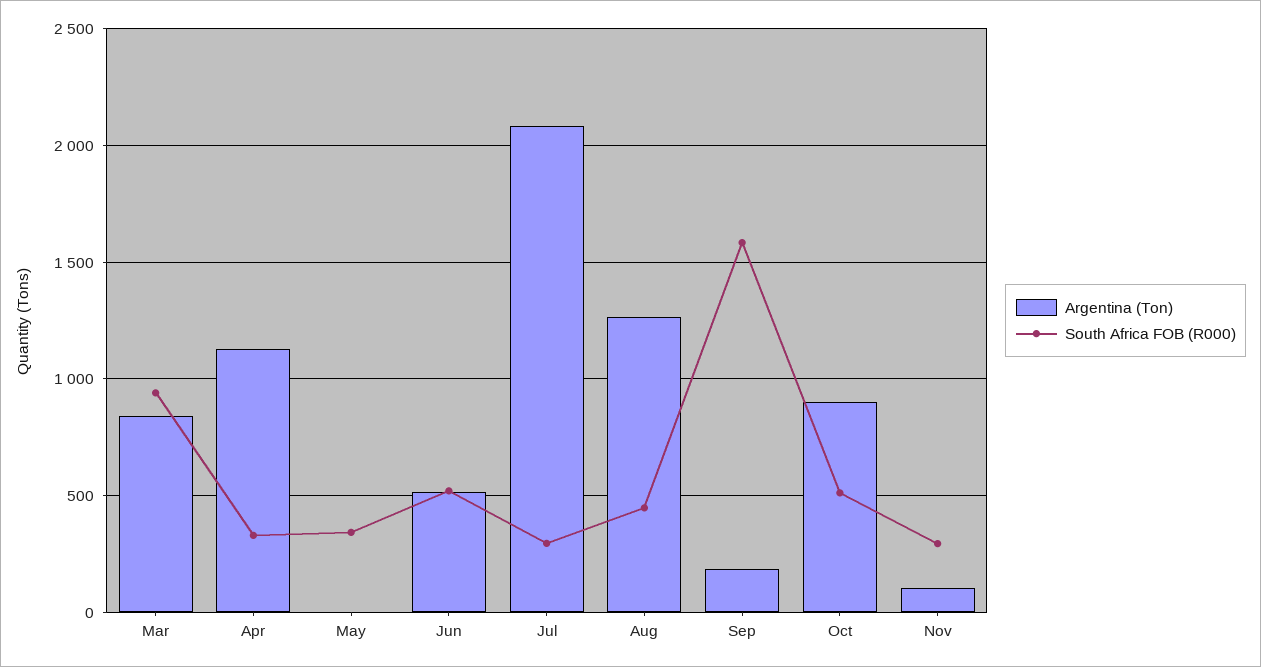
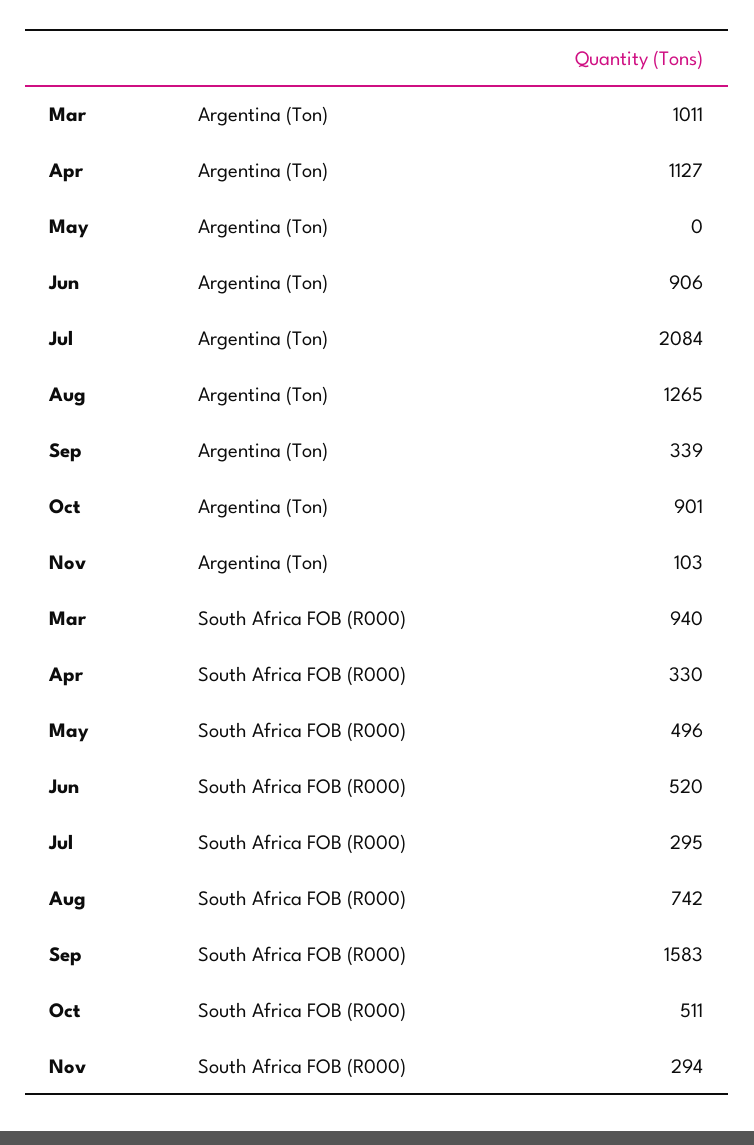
Argentina (Ton), Mar: 850 -> 1011
South Africa FOB (R000), May: 350 -> 496
Argentina (Ton), Jun: 500 -> 906
South Africa FOB (R000), Aug: 450 -> 742
Argentina (Ton), Sep: 200 -> 339

